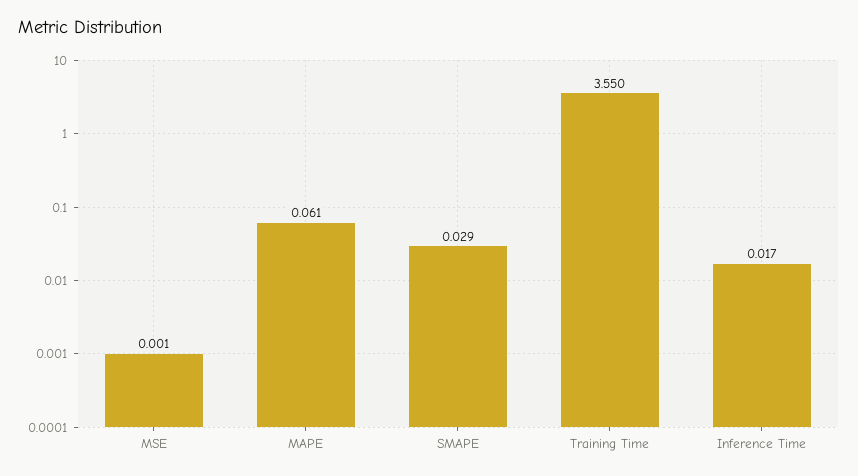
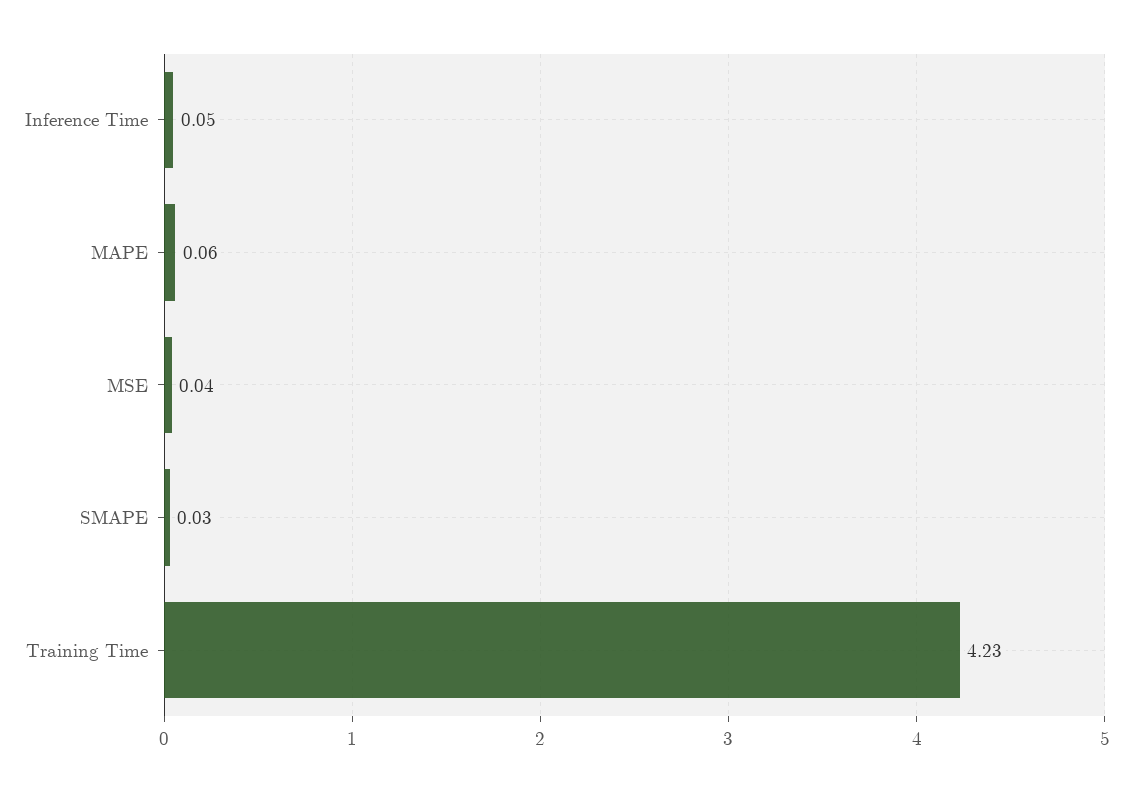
MSE: 0.001 -> 0.04
Training Time: 3.55 -> 4.23
Inference Time: 0.017 -> 0.05

